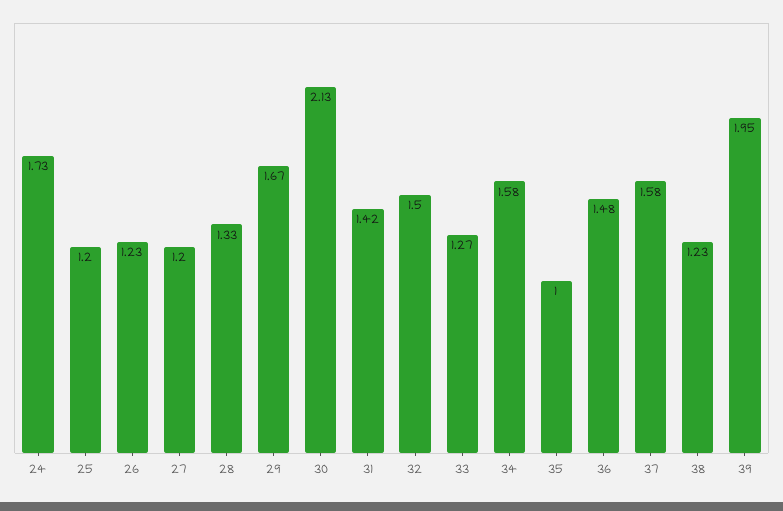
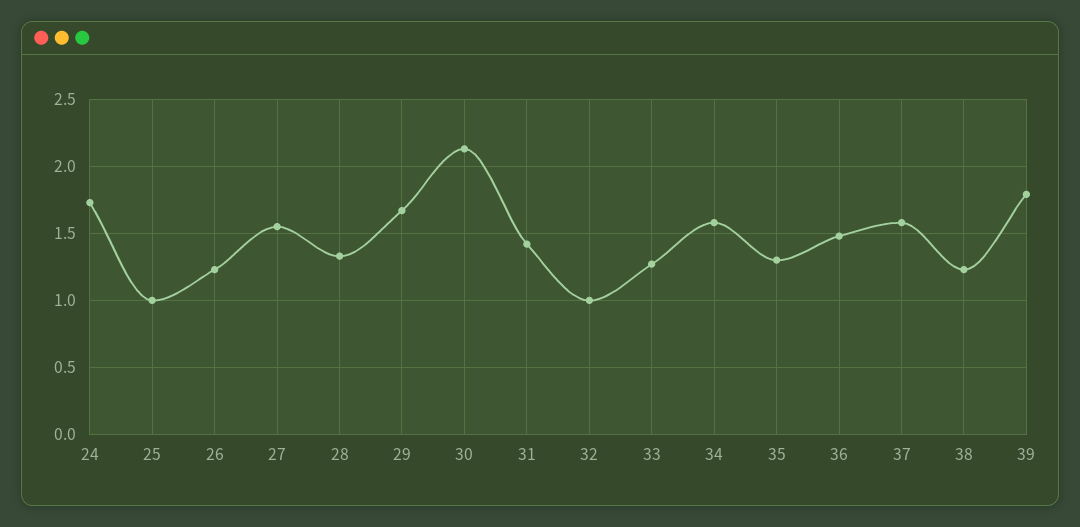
25: 1.2 -> 1
27: 1.2 -> 1.55
32: 1.5 -> 1
35: 1 -> 1.3
39: 1.95 -> 1.8

